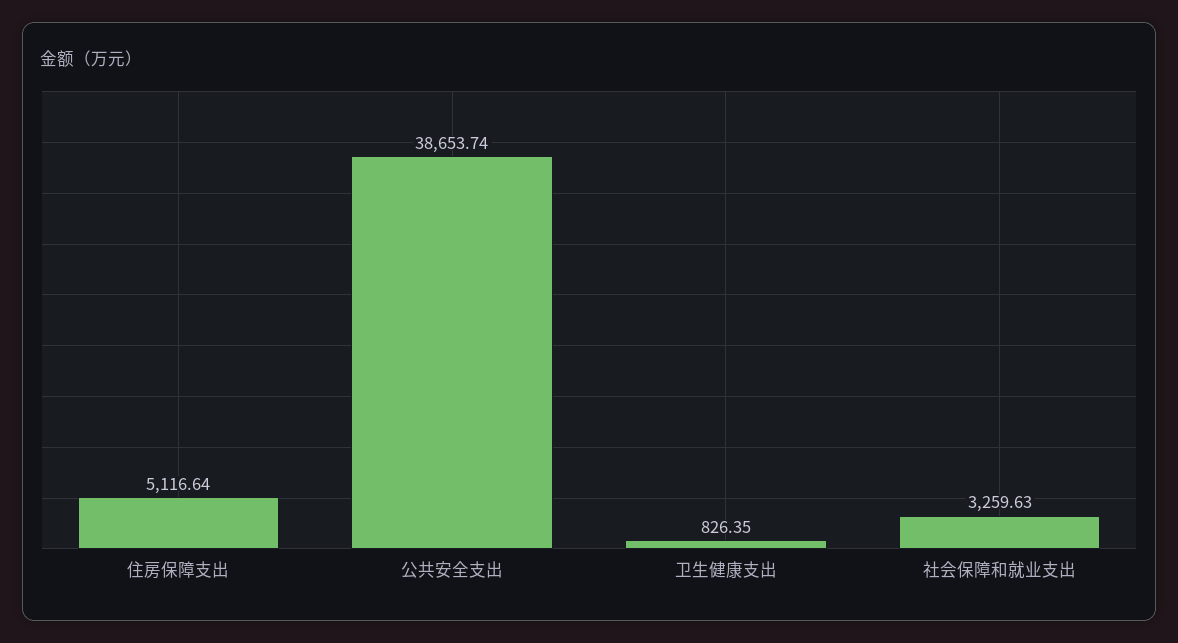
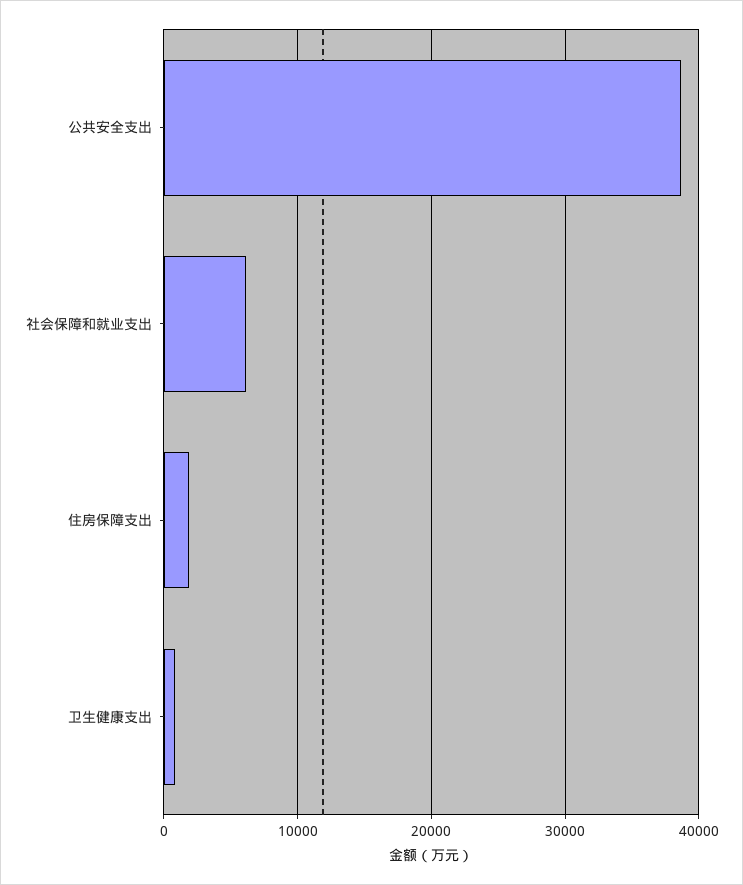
住房保障支出: 5116.64 -> 2000
社会保障和就业支出: 3259.63 -> 6000

